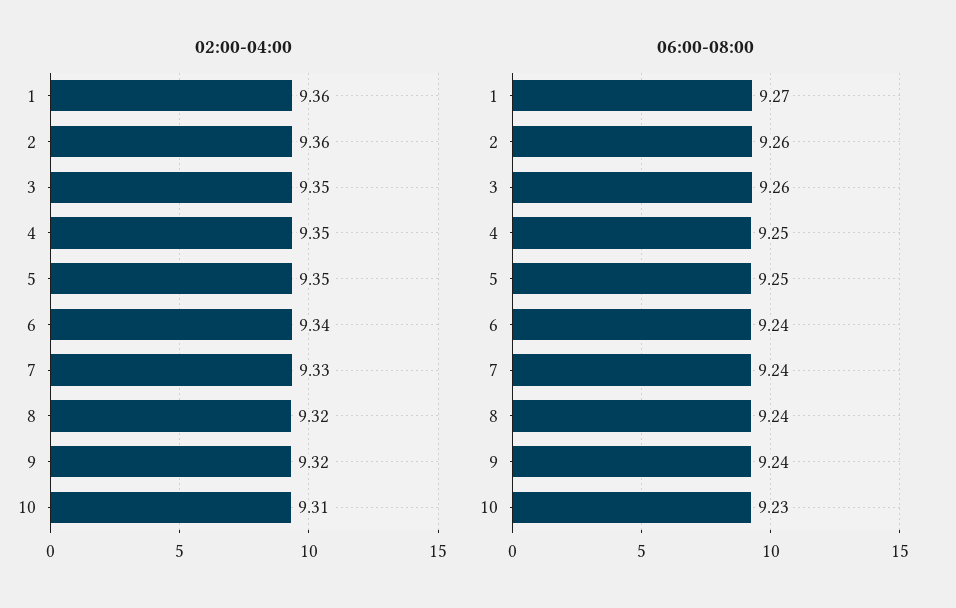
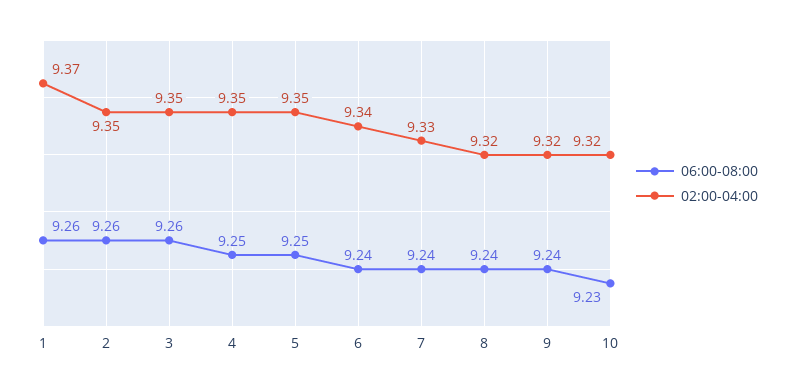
02:00-04:00, 1: 9.36 -> 9.37
02:00-04:00, 2: 9.36 -> 9.35
02:00-04:00, 10: 9.31 -> 9.32
06:00-08:00, 1: 9.27 -> 9.26

